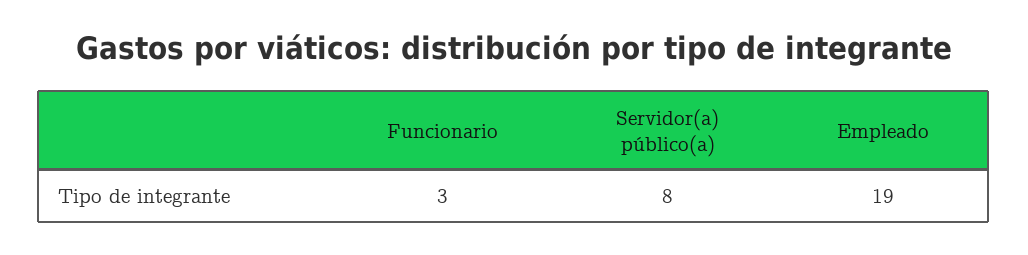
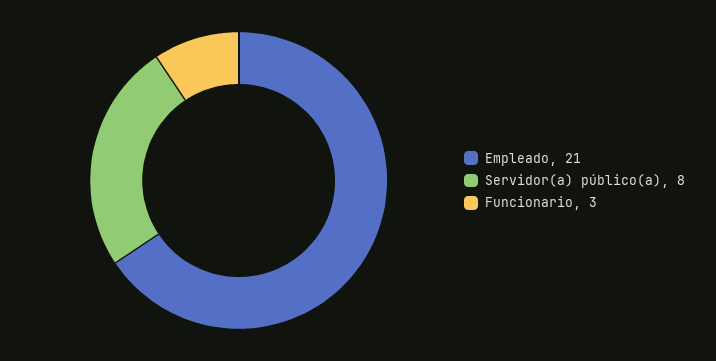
Empleado: 19 -> 21

